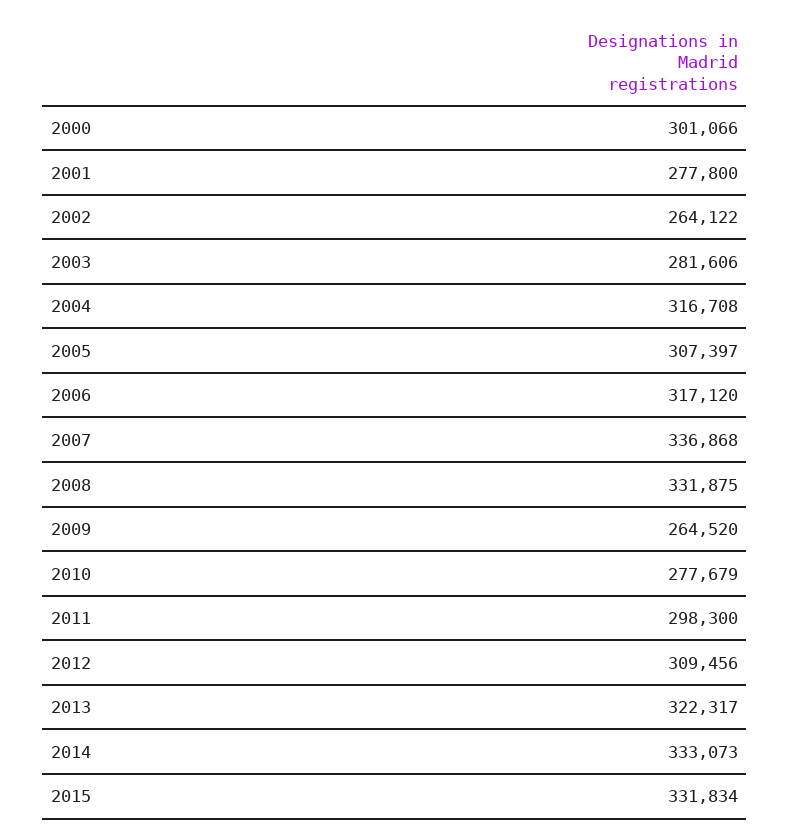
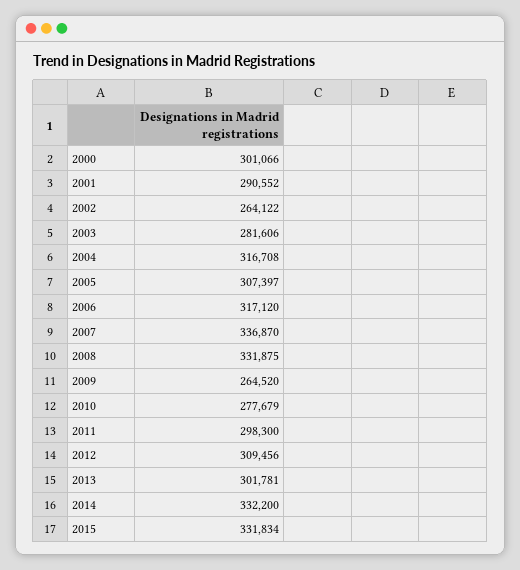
2001: 277800 -> 290552
2007: 336868 -> 336870
2013: 322317 -> 301781
2014: 333073 -> 332200

